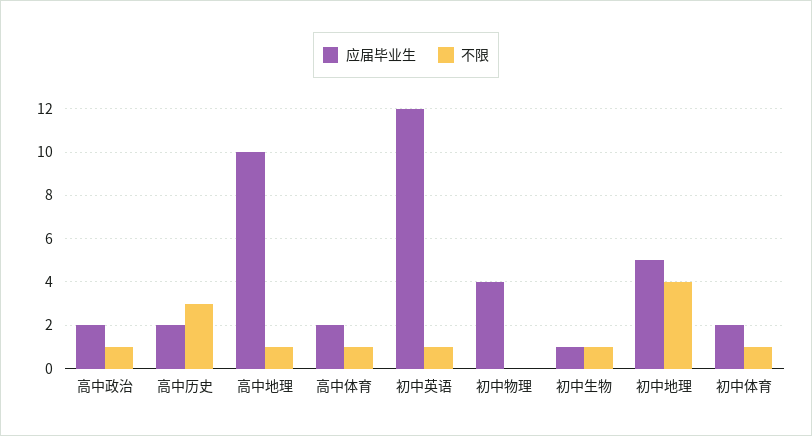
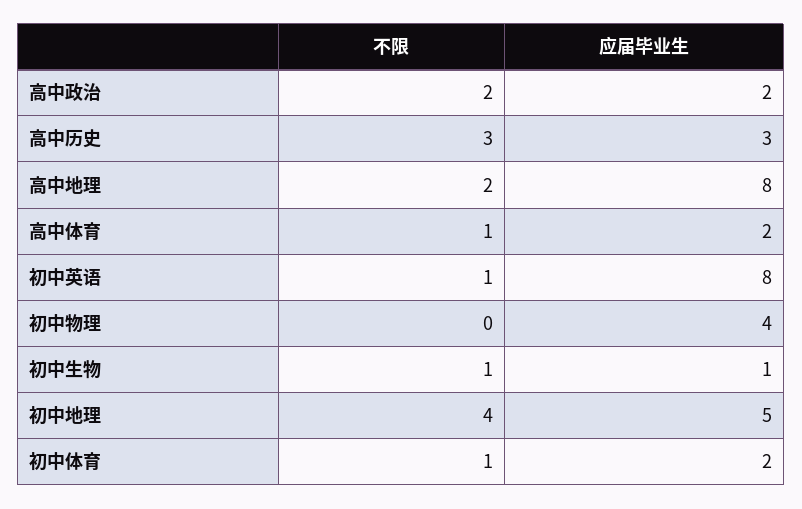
不限, 高中政治: 1 -> 2
应届毕业生, 高中历史: 2 -> 3
应届毕业生, 高中地理: 10 -> 8
不限, 高中地理: 1 -> 2
应届毕业生, 初中英语: 12 -> 8

